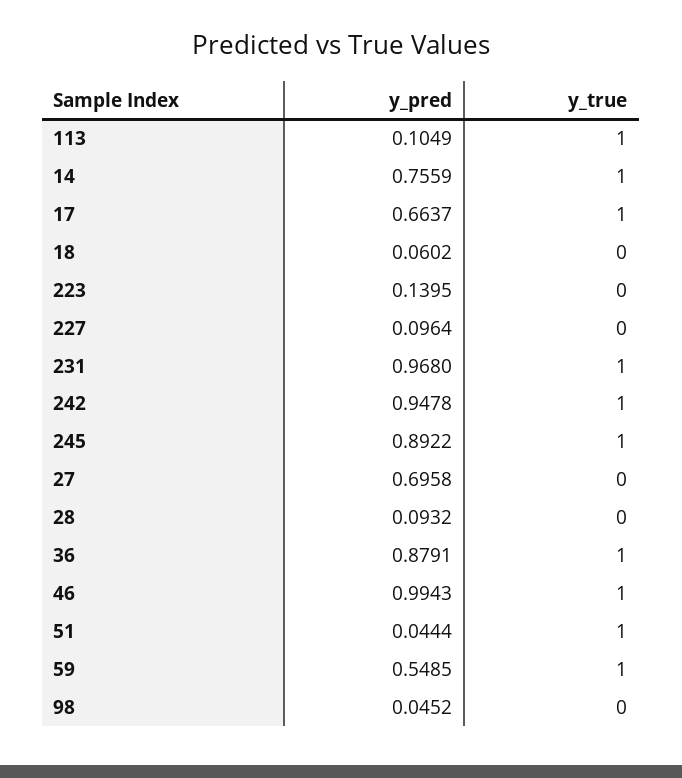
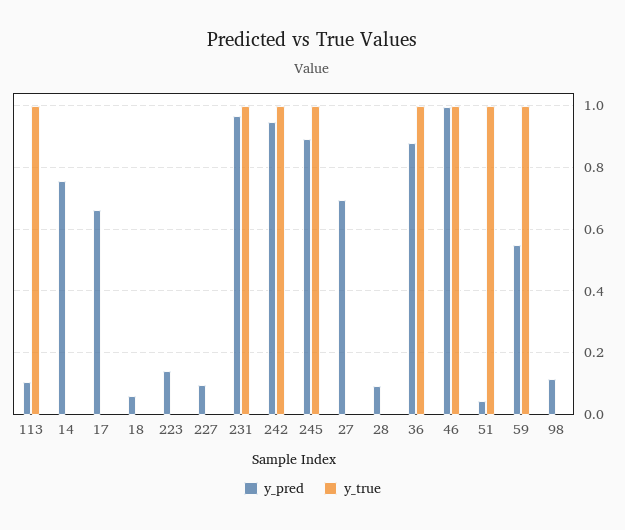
y_true, 14: 1 -> 0
y_true, 17: 1 -> 0
y_pred, 98: 0.0452 -> 0.12

